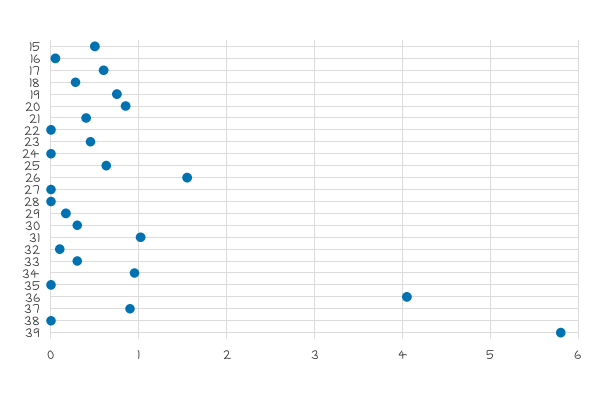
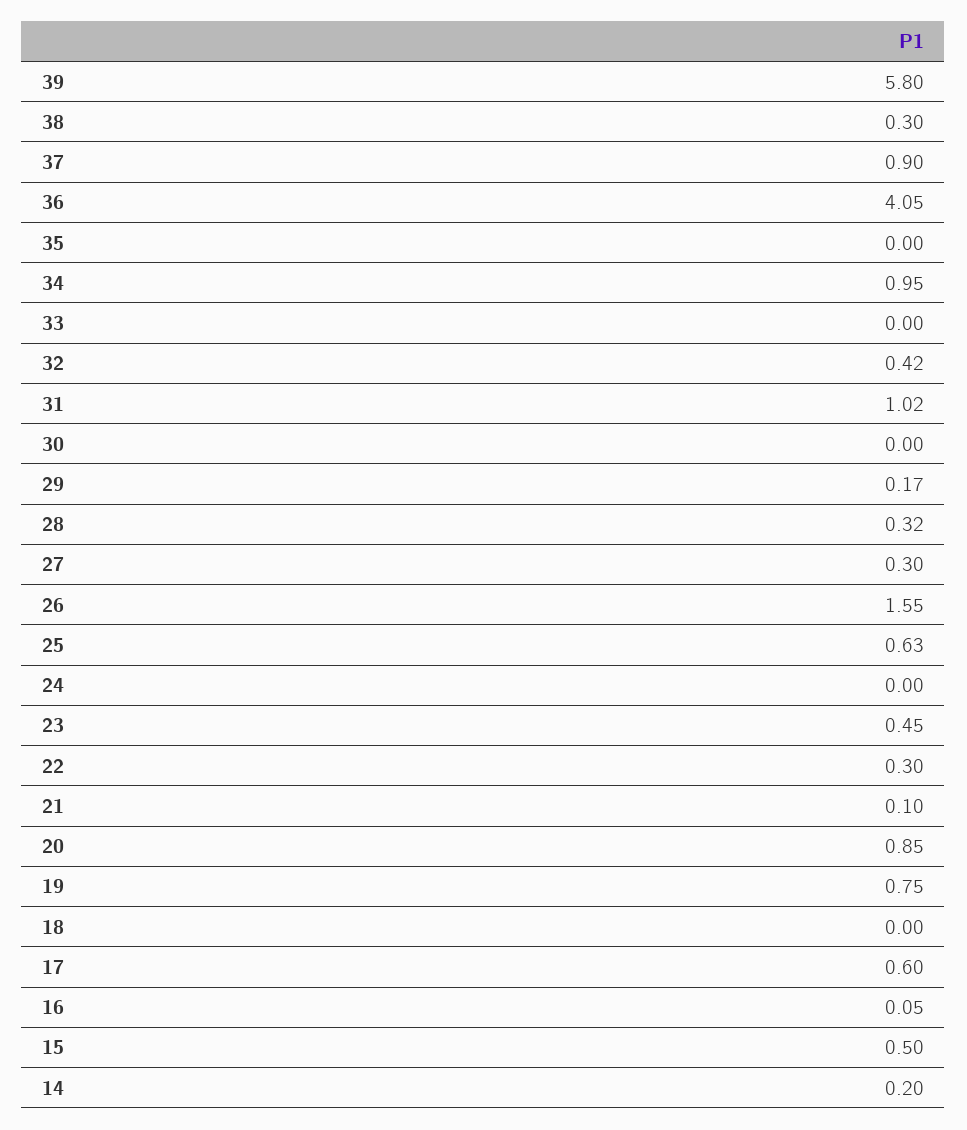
18: 0.3 -> 0
21: 0.4 -> 0.1
22: 0 -> 0.3
27: 0 -> 0.3
28: 0 -> 0.32
30: 0.3 -> 0
32: 0.1 -> 0.42
33: 0.3 -> 0
38: 0 -> 0.3
14: none -> 0.2

